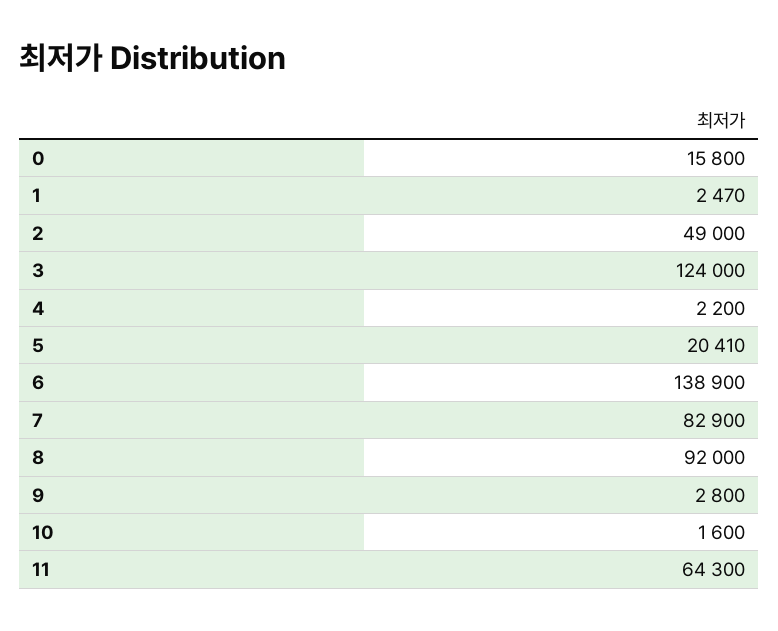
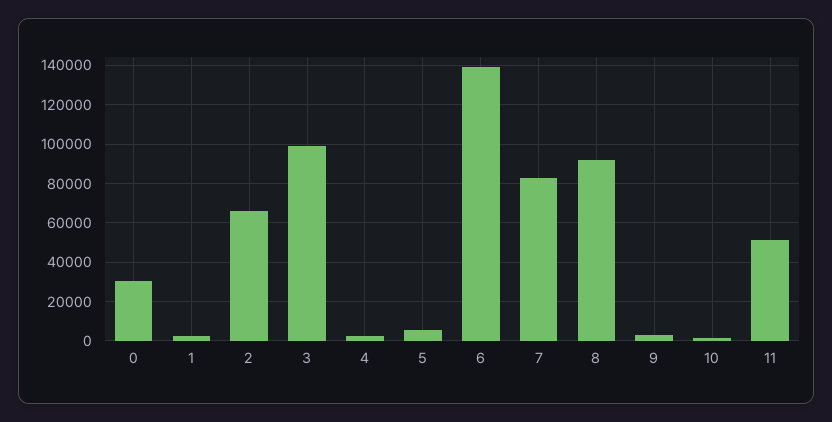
0: 15800 -> 30000
2: 49000 -> 65000
3: 124000 -> 100000
5: 20410 -> 5000
11: 64300 -> 50000

